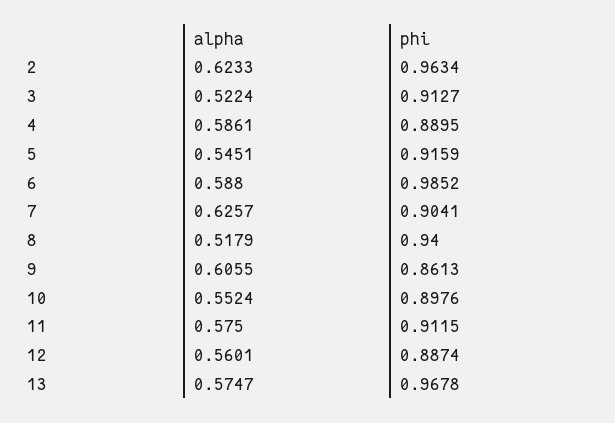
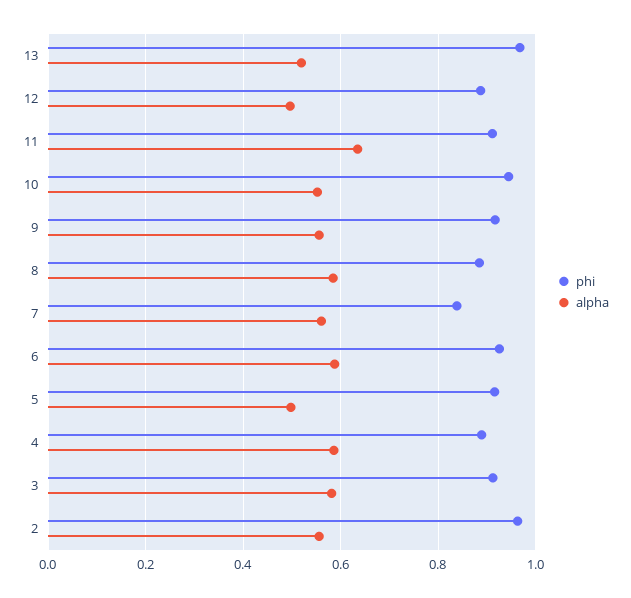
alpha, 2: 0.6233 -> 0.56
alpha, 3: 0.5224 -> 0.58
alpha, 5: 0.5451 -> 0.5
phi, 6: 0.9852 -> 0.92
alpha, 7: 0.6257 -> 0.56
phi, 7: 0.9041 -> 0.84
alpha, 8: 0.5179 -> 0.58
phi, 8: 0.94 -> 0.88
alpha, 9: 0.6055 -> 0.56
phi, 9: 0.8613 -> 0.92
phi, 10: 0.8976 -> 0.94
alpha, 11: 0.575 -> 0.64
alpha, 12: 0.5601 -> 0.5
alpha, 13: 0.5747 -> 0.52

